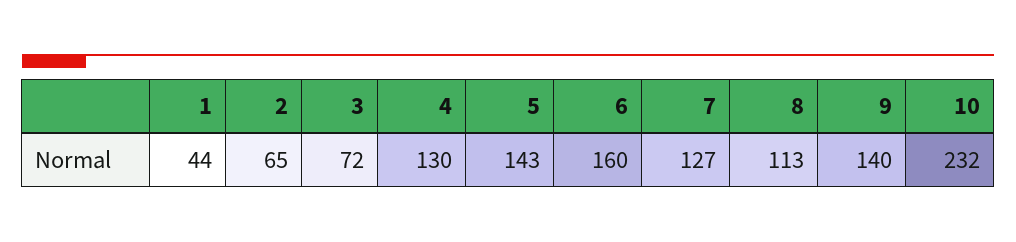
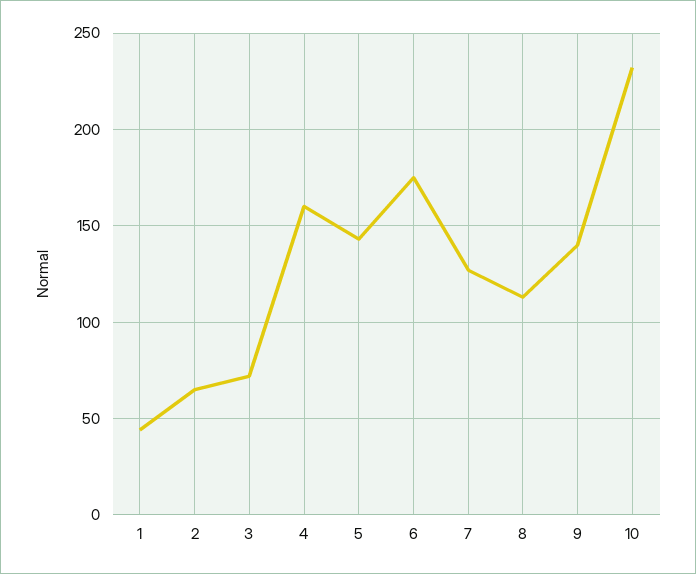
4: 130 -> 160
6: 160 -> 175

